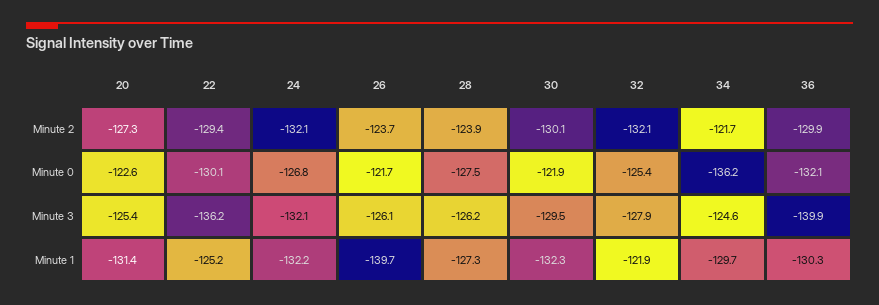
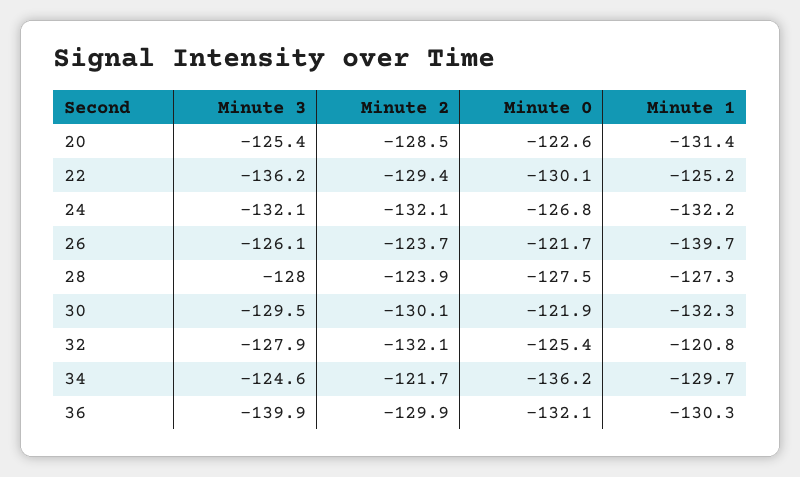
20, Minute 2: -127.3 -> -128.5
28, Minute 3: -126.2 -> -128
32, Minute 1: -121.9 -> -120.8

